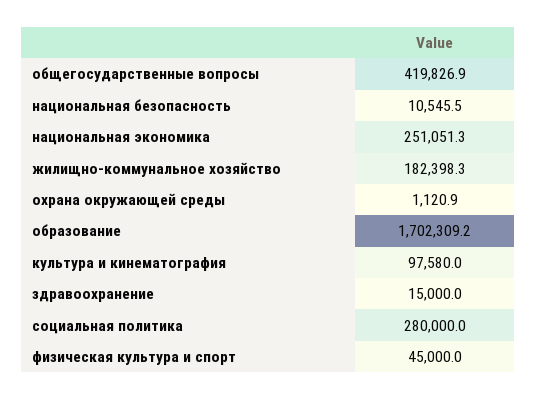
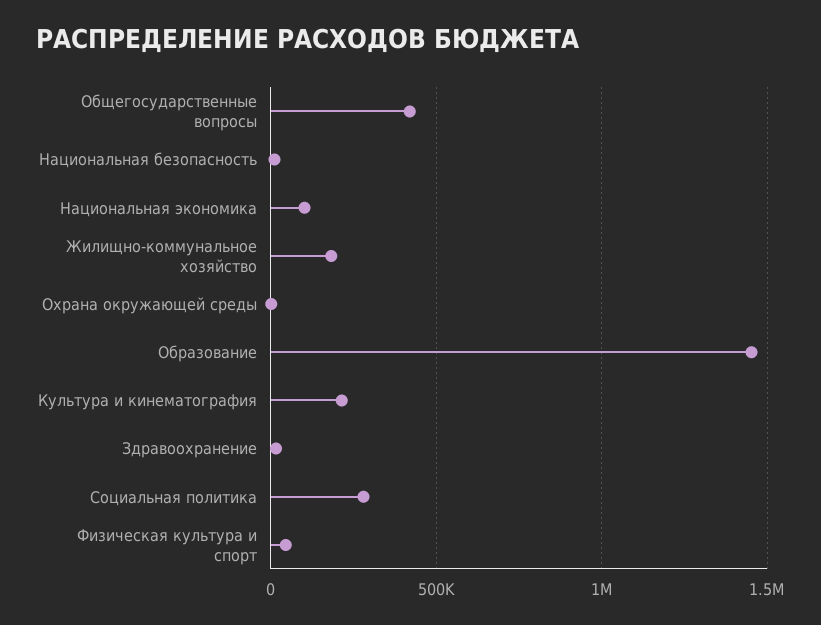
национальная экономика: 251051.3 -> 100000
образование: 1702309.2 -> 1450000
культура и кинематография: 97580 -> 200000

